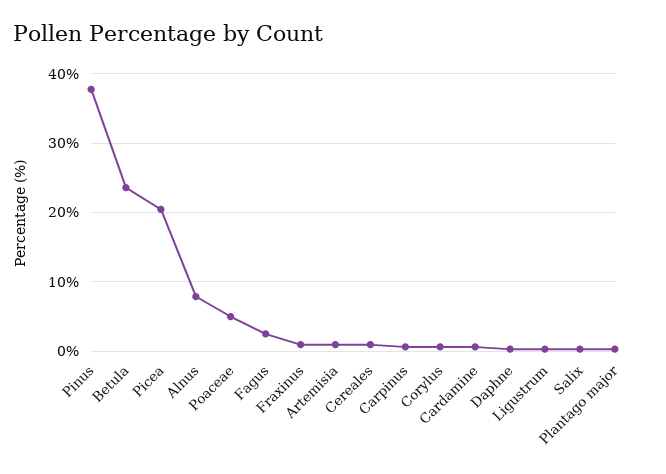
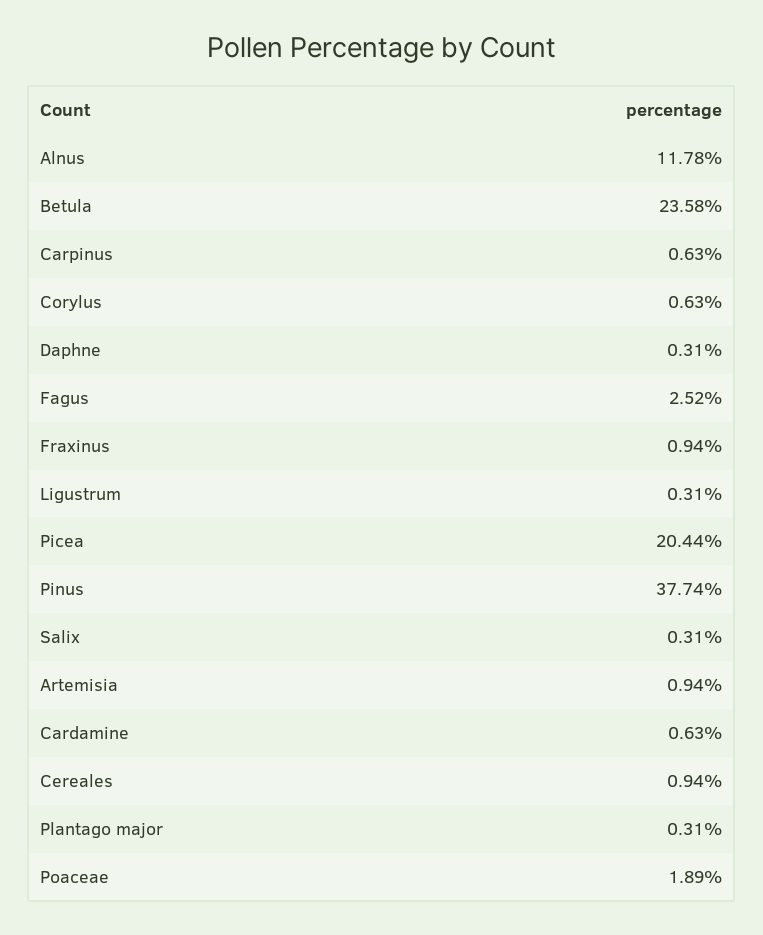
Alnus: 8 -> 11.78
Poaceae: 5 -> 1.89

